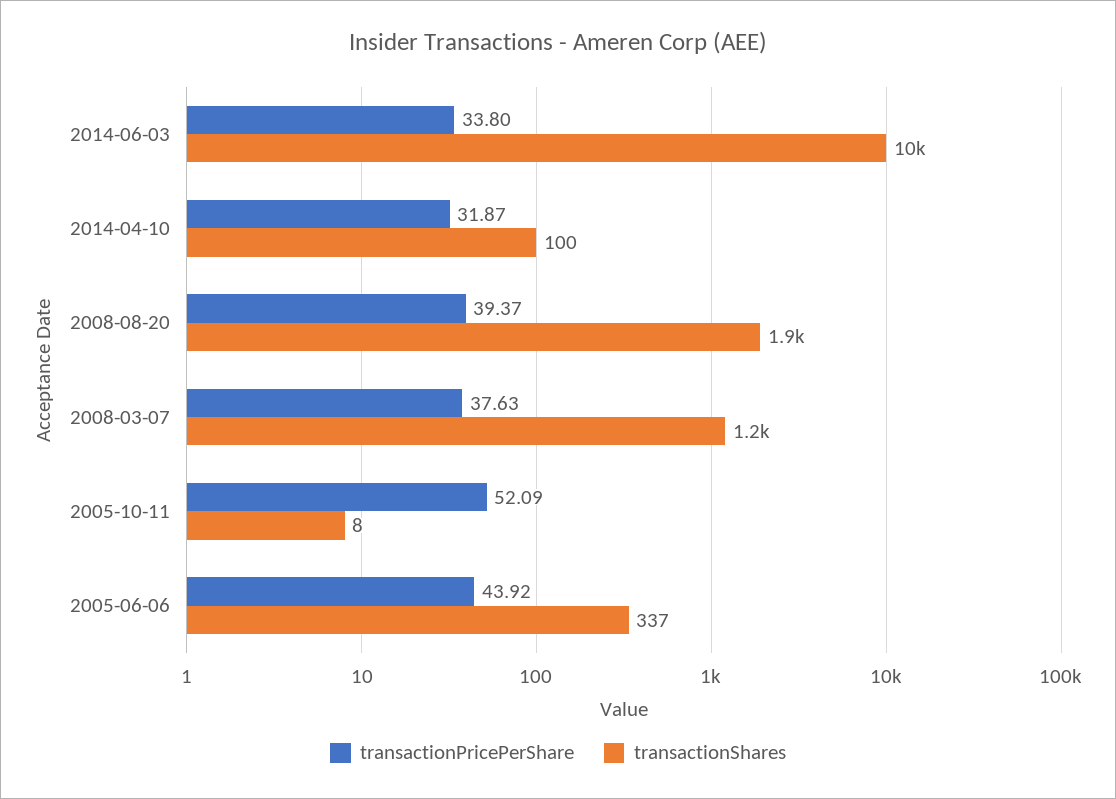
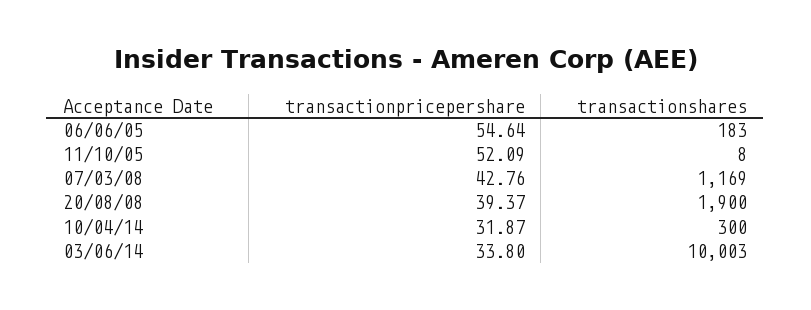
transactionShares, 2014-04-10: 100 -> 300
transactionPricePerShare, 2008-03-07: 37.63 -> 42.76
transactionPricePerShare, 2005-06-06: 43.92 -> 54.64
transactionShares, 2005-06-06: 337 -> 183

